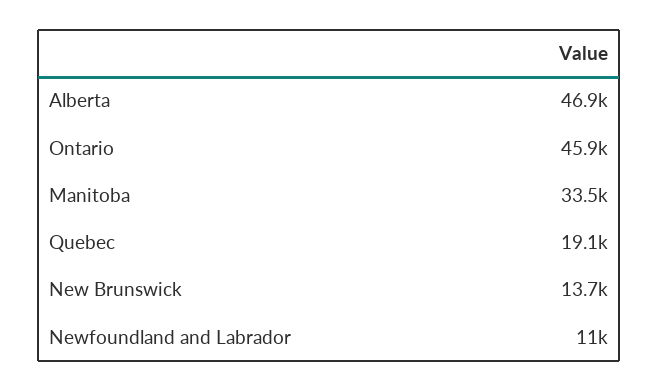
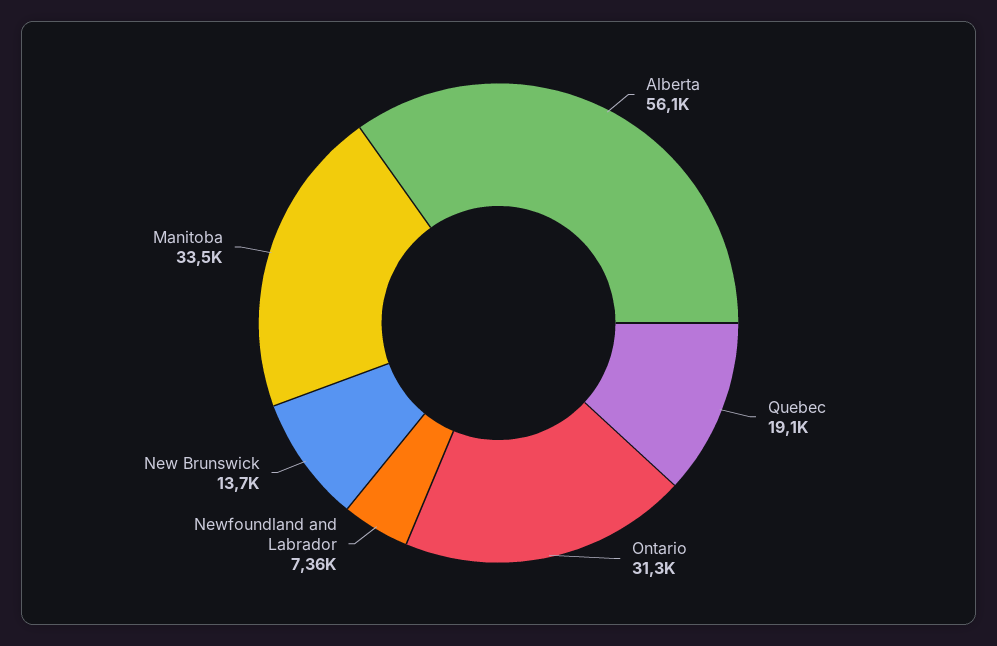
Alberta: 46900 -> 56100
Ontario: 45900 -> 31300
Newfoundland and Labrador: 11000 -> 7360

